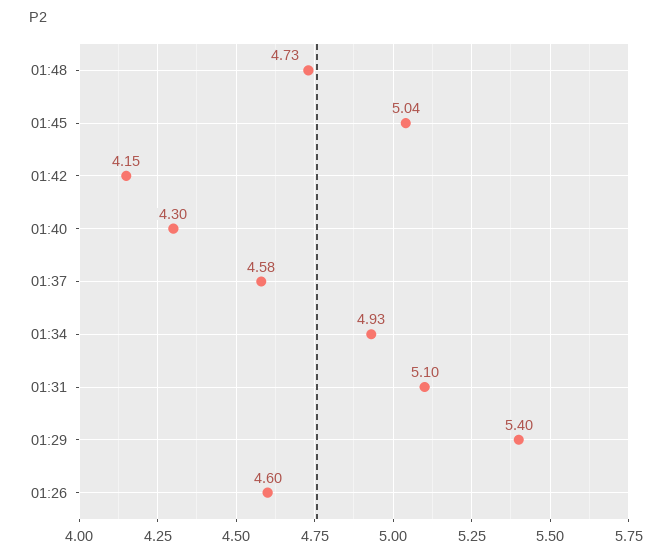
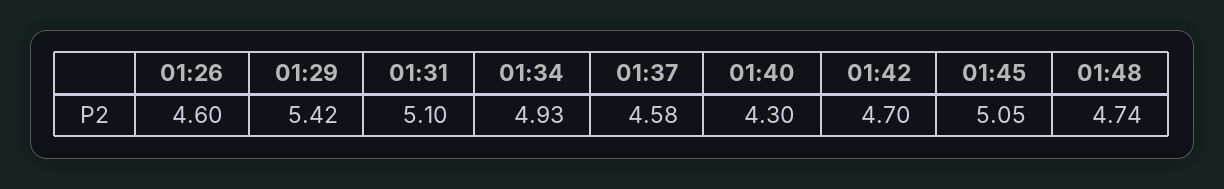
01:48: 4.73 -> 4.74
01:45: 5.04 -> 5.05
01:42: 4.15 -> 4.7
01:29: 5.4 -> 5.42

